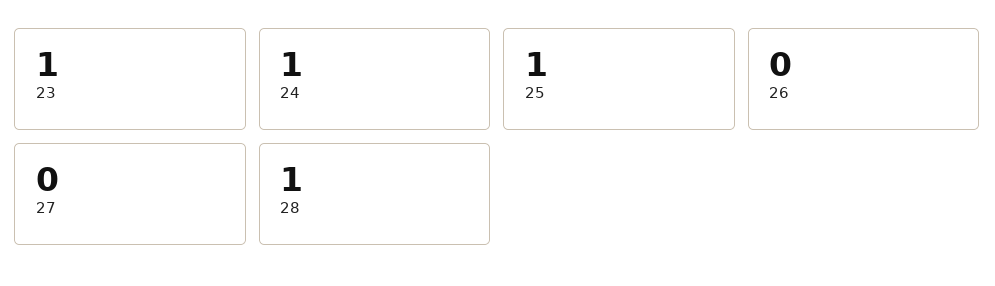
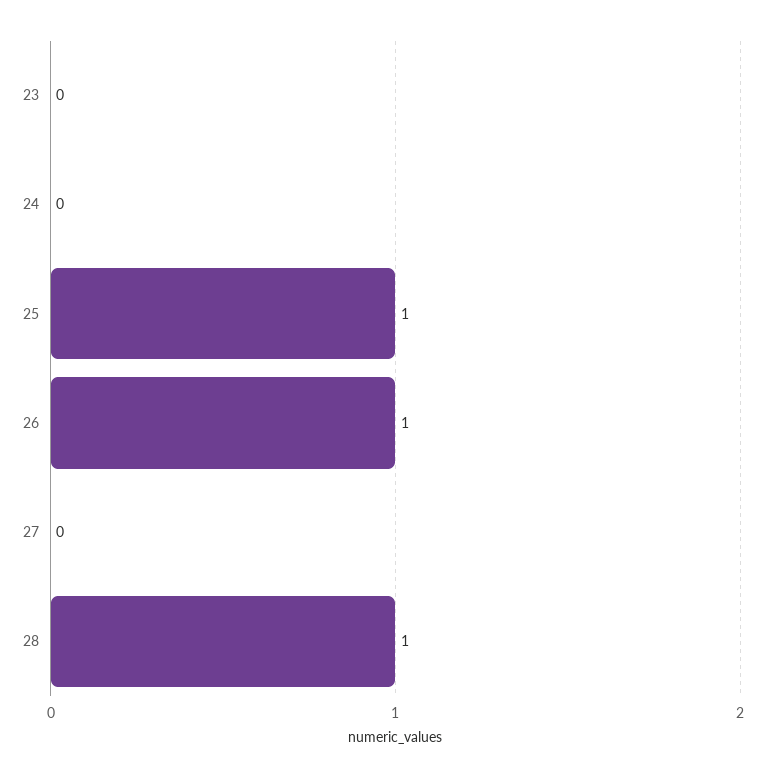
23: 1 -> 0
24: 1 -> 0
26: 0 -> 1

